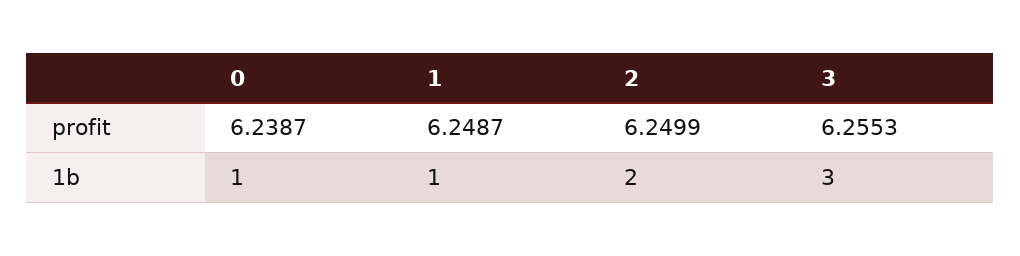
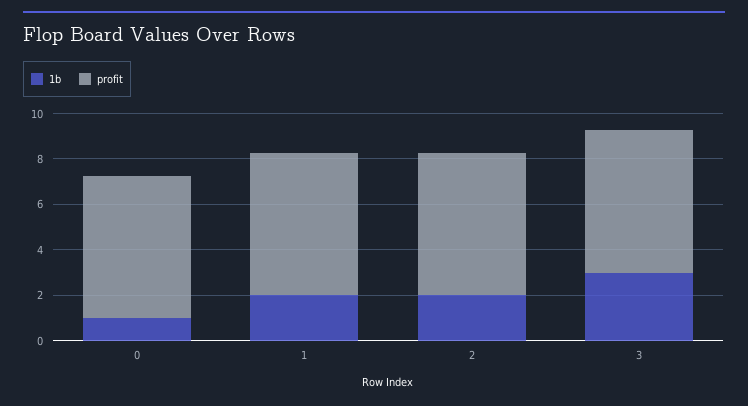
1b, 1: 1 -> 2

